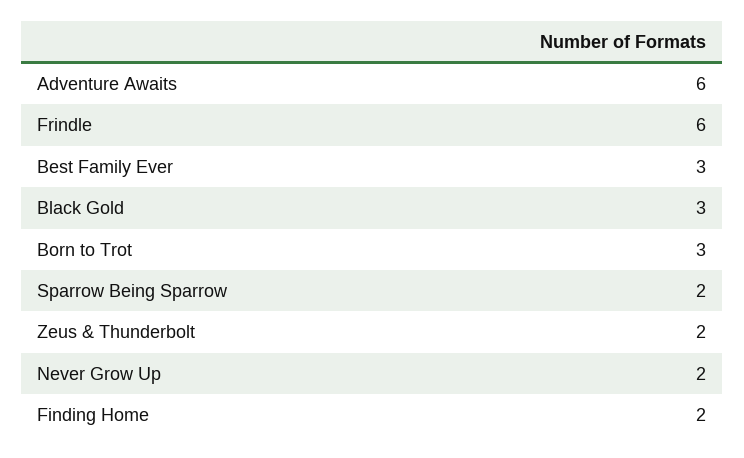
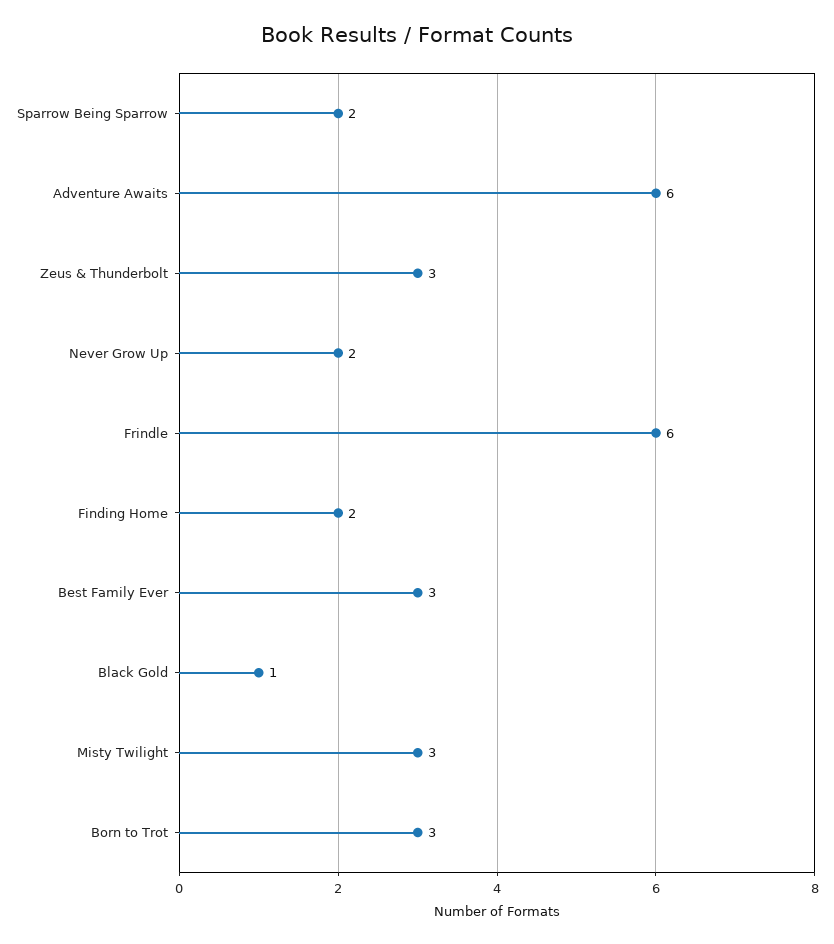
Black Gold: 3 -> 1
Zeus & Thunderbolt: 2 -> 3
Misty Twilight: none -> 3

